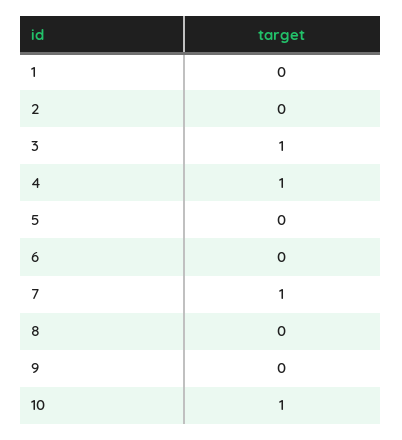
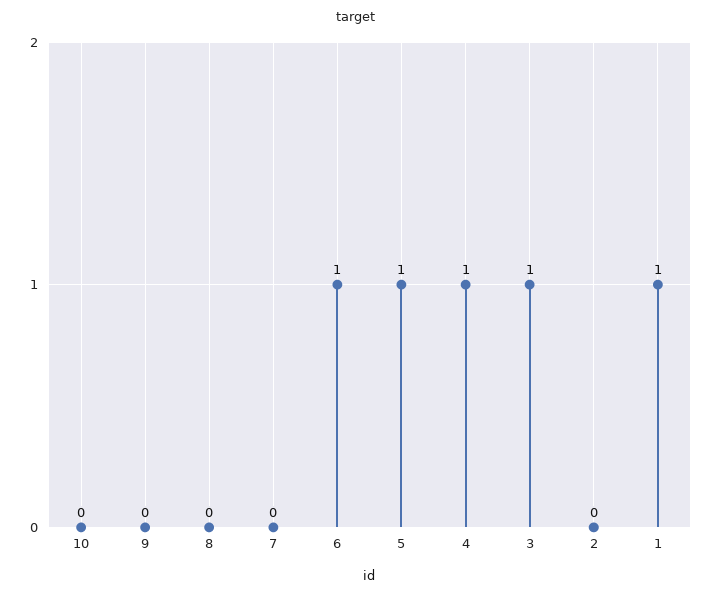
1: 0 -> 1
5: 0 -> 1
6: 0 -> 1
7: 1 -> 0
10: 1 -> 0

